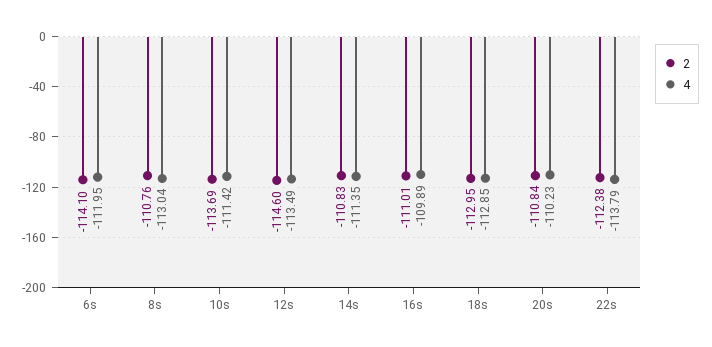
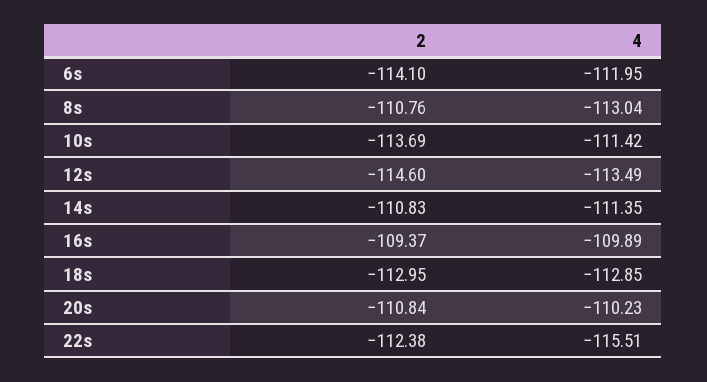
2, 16s: -111.01 -> -109.37
4, 22s: -113.79 -> -115.51

